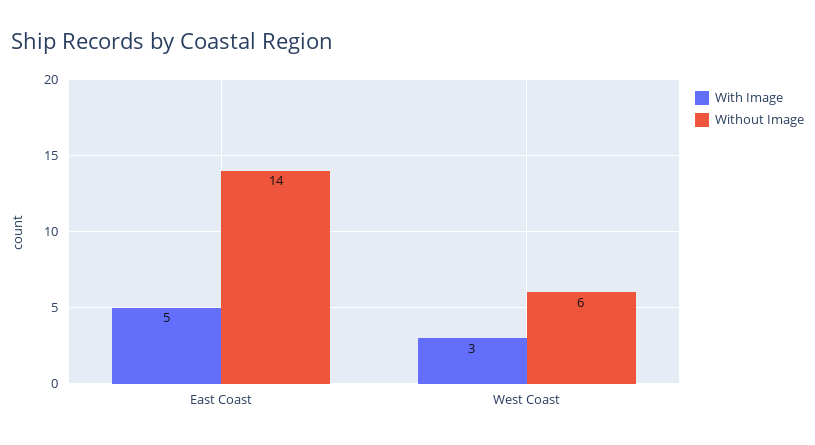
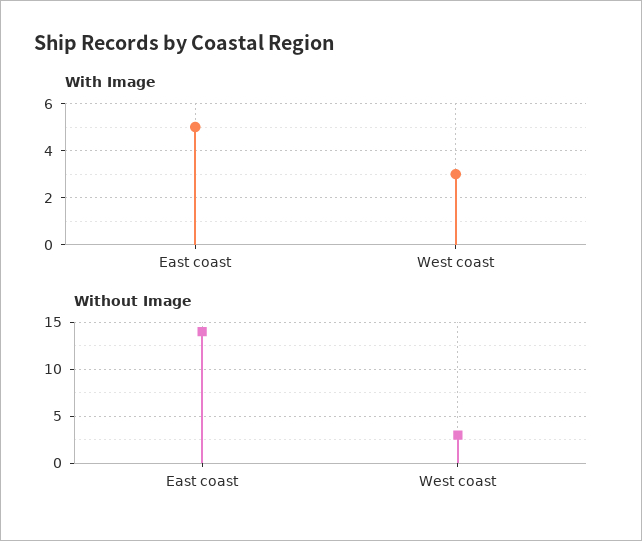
Without Image, West Coast: 6 -> 3

